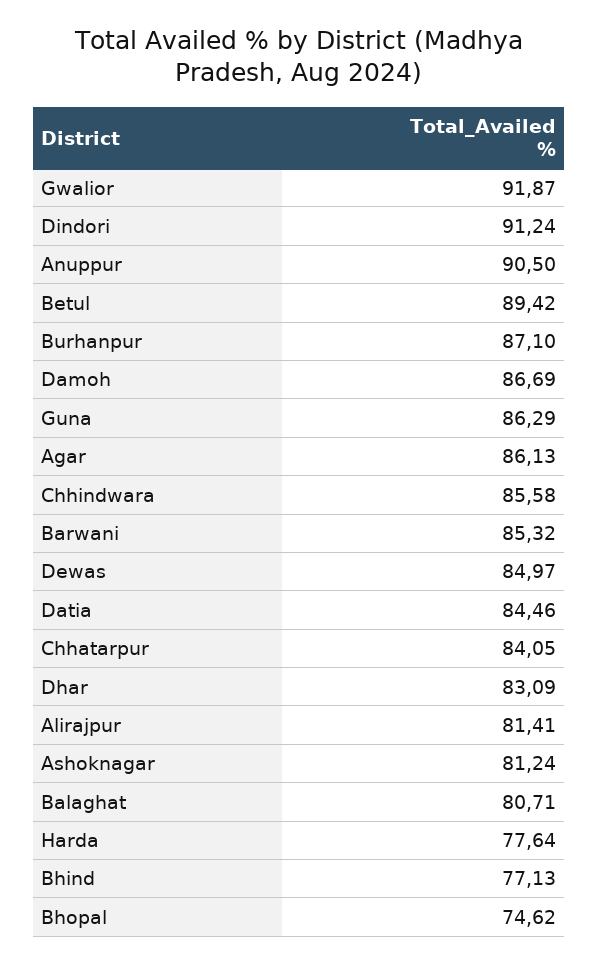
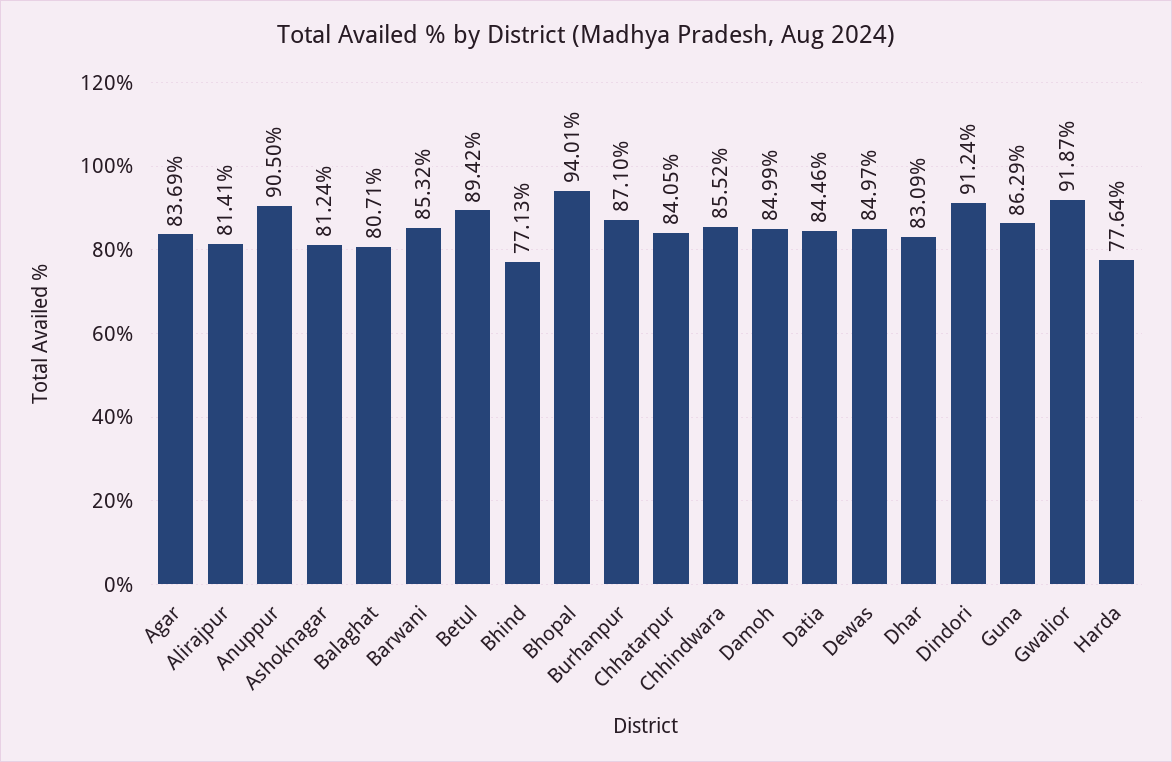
Damoh: 86.69 -> 84.99
Agar: 86.13 -> 83.69
Chhindwara: 85.58 -> 85.52
Bhopal: 74.62 -> 94.01

